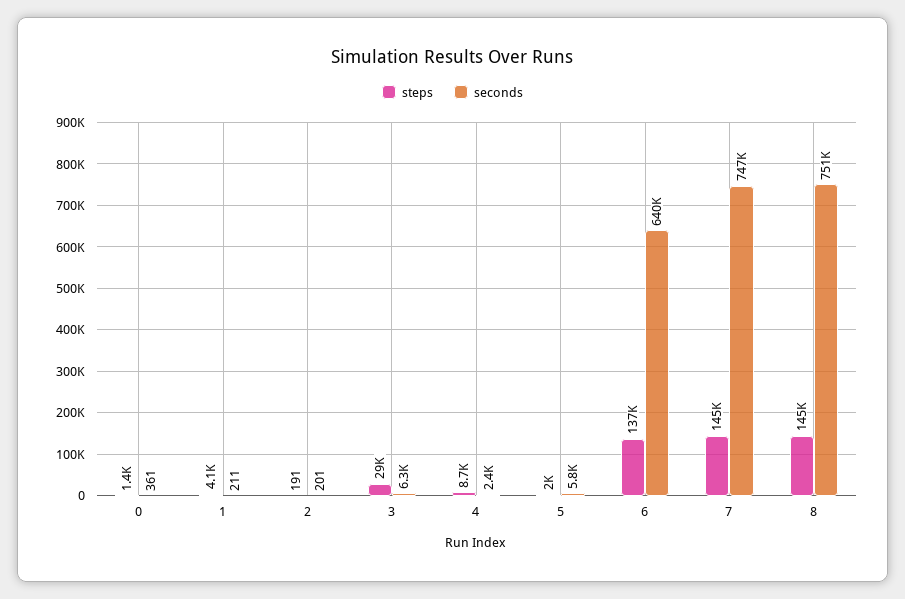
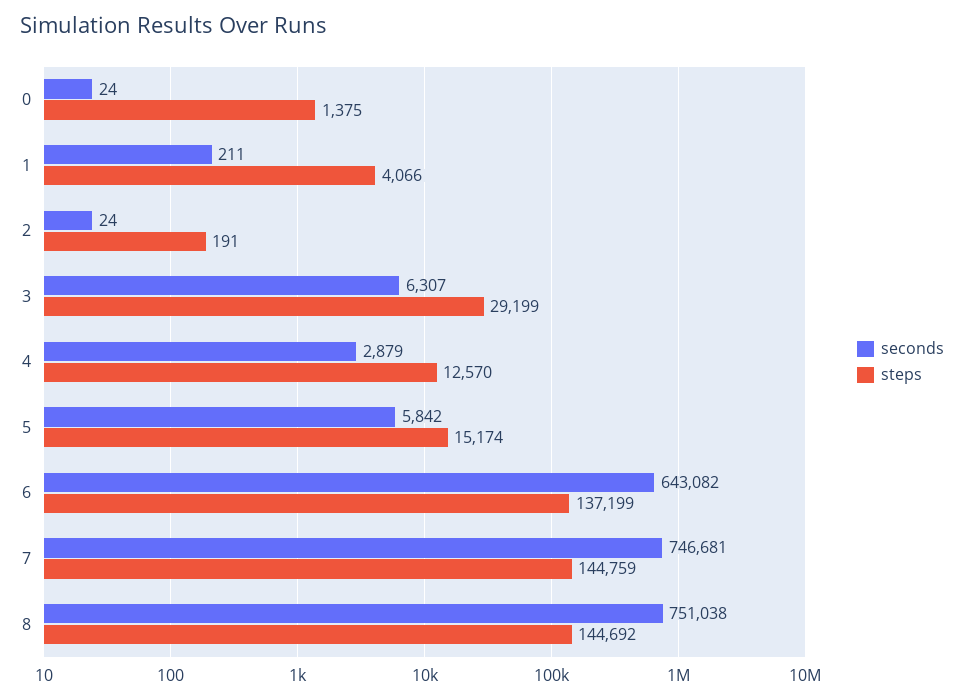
seconds, 0: 361 -> 24
seconds, 2: 201 -> 24
steps, 4: 8700 -> 12570
seconds, 4: 2400 -> 2879
steps, 5: 2000 -> 15174
seconds, 6: 640000 -> 643082

